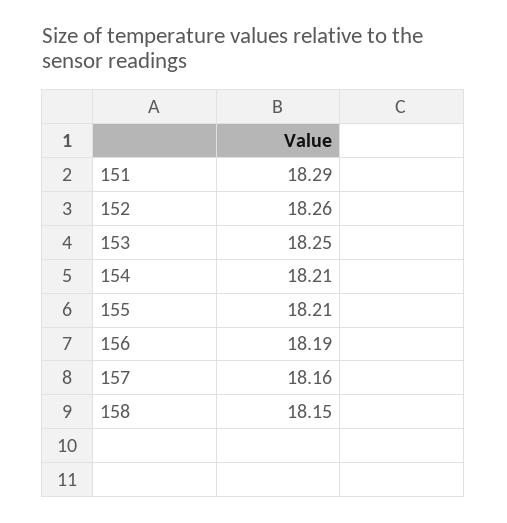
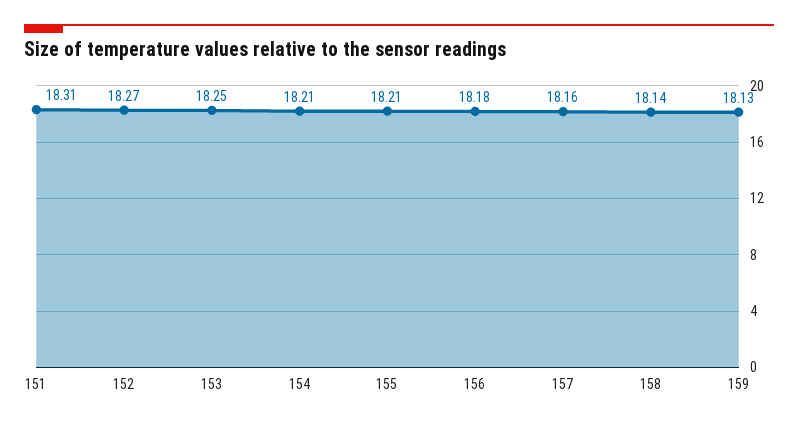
151: 18.29 -> 18.31
152: 18.26 -> 18.27
156: 18.19 -> 18.18
158: 18.15 -> 18.14
159: none -> 18.13

